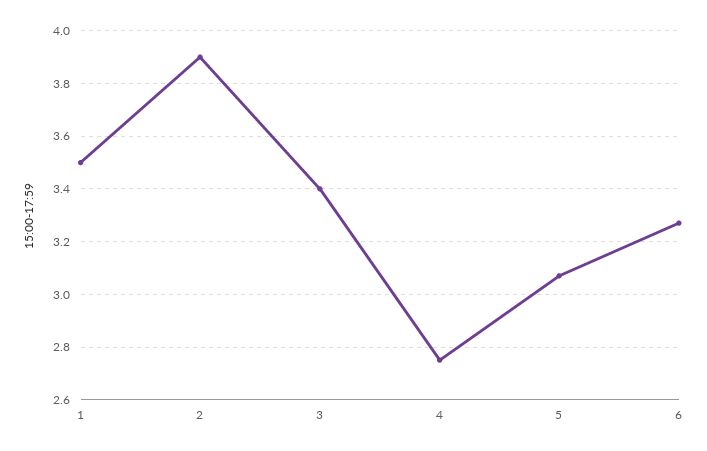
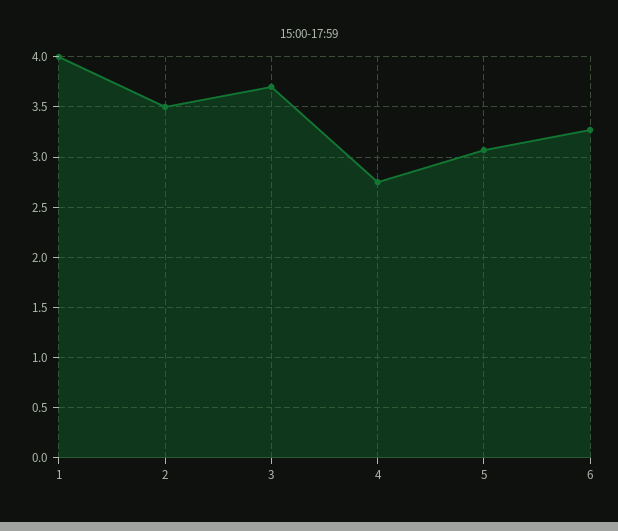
1: 3.5 -> 4
2: 3.9 -> 3.5
3: 3.4 -> 3.7

